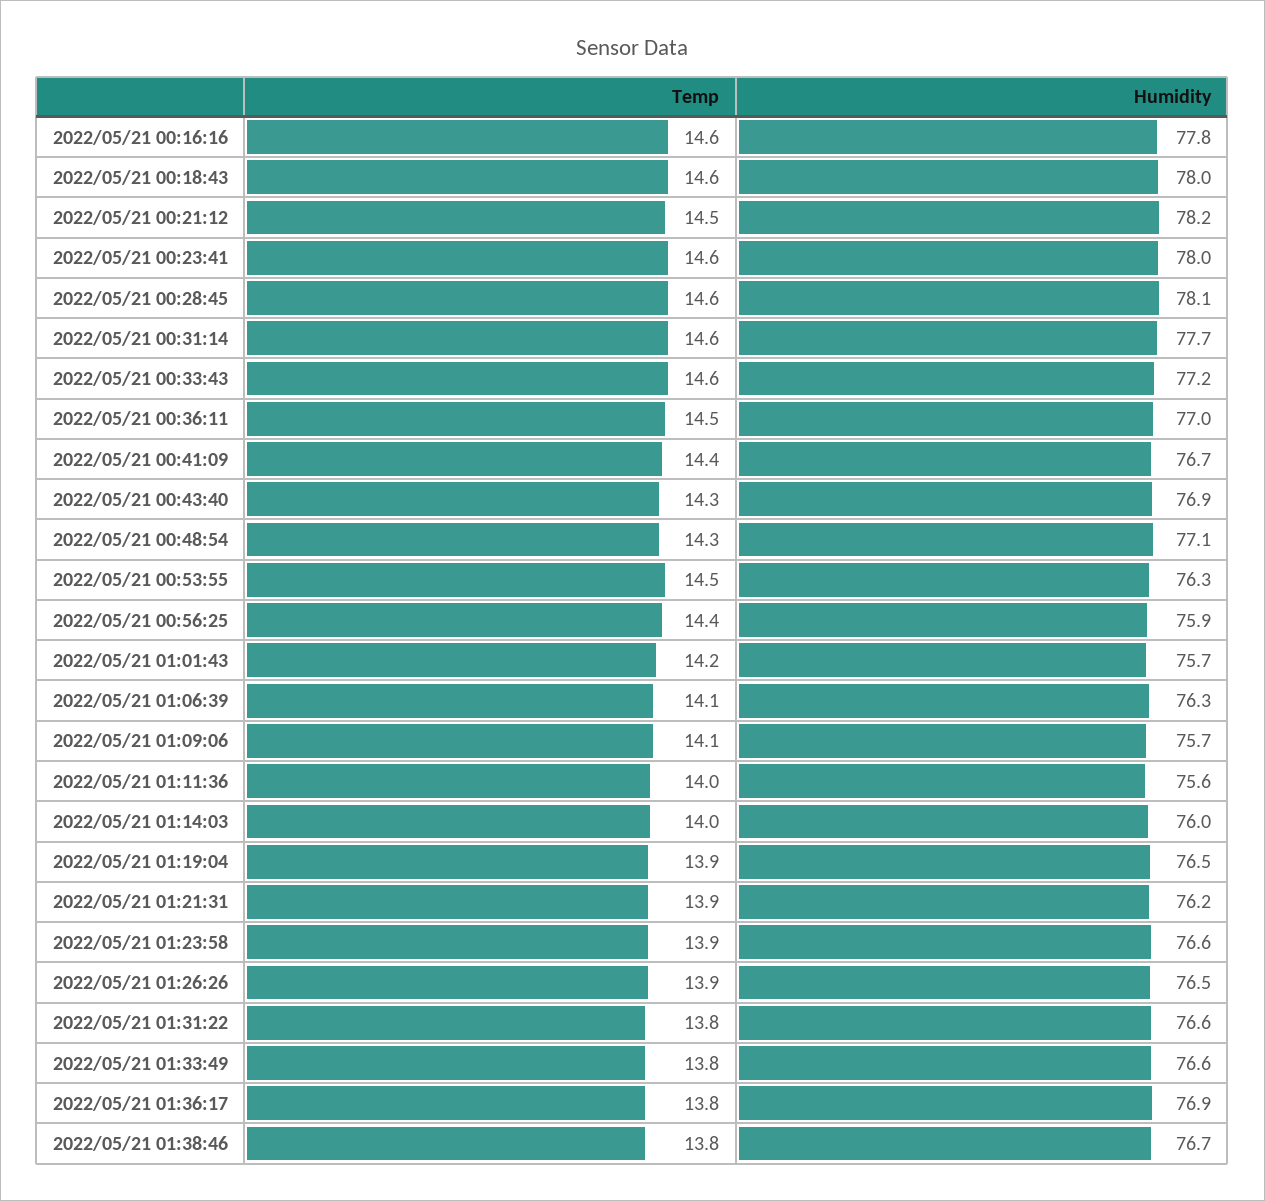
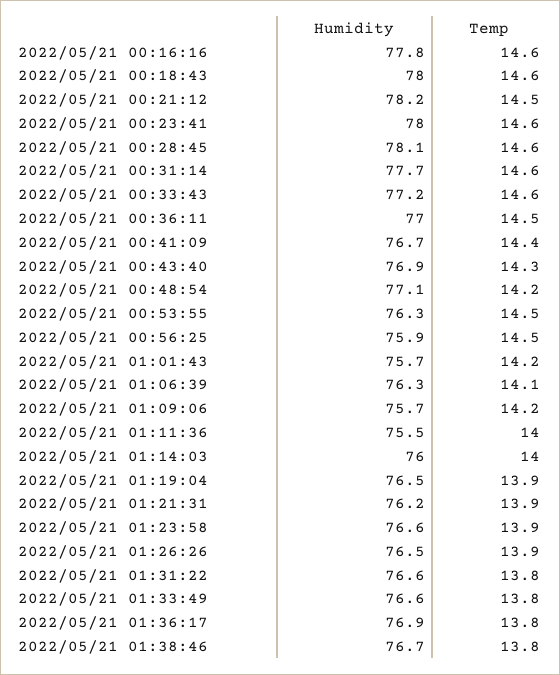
Temp, 2022/05/21 00:48:54: 14.3 -> 14.2
Temp, 2022/05/21 00:56:25: 14.4 -> 14.5
Temp, 2022/05/21 01:09:06: 14.1 -> 14.2
Humidity, 2022/05/21 01:11:36: 75.6 -> 75.5

